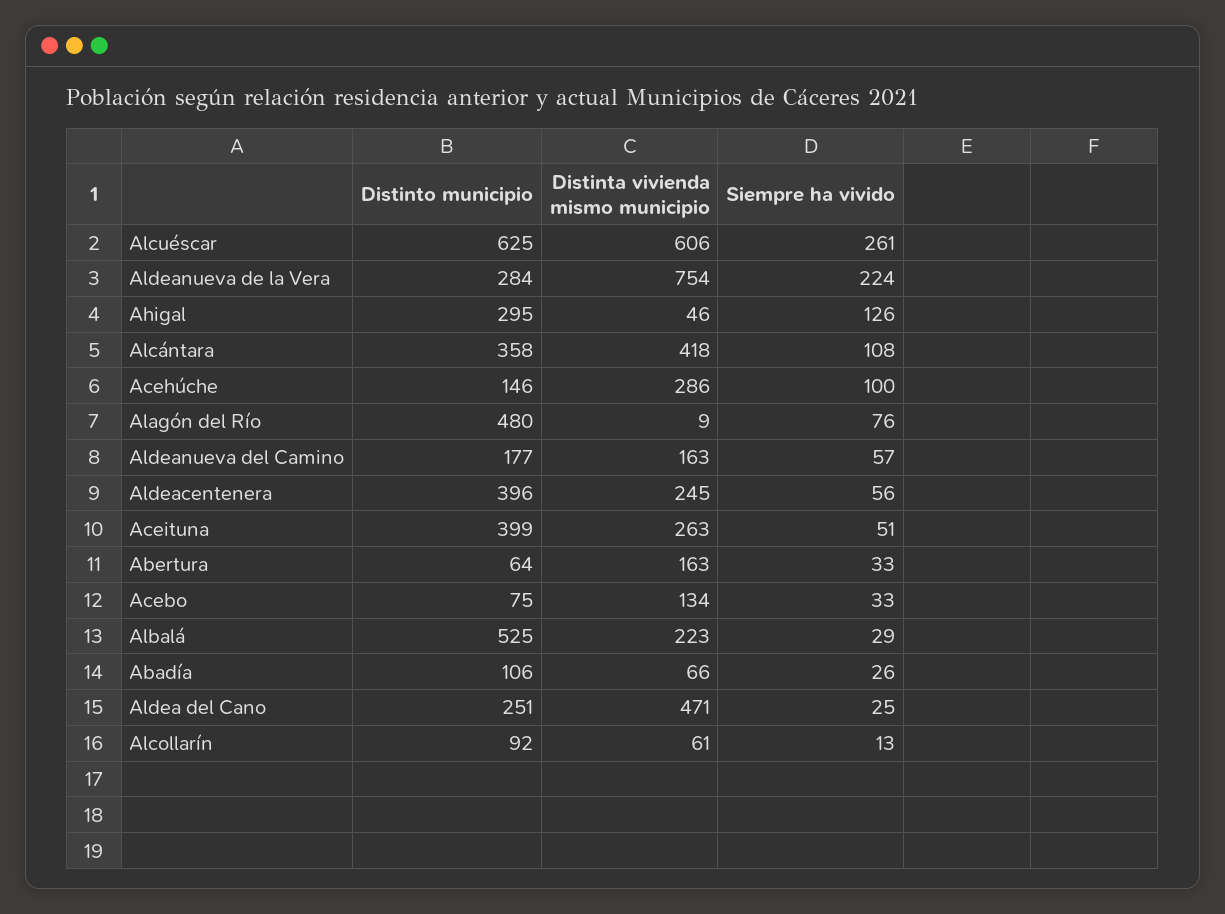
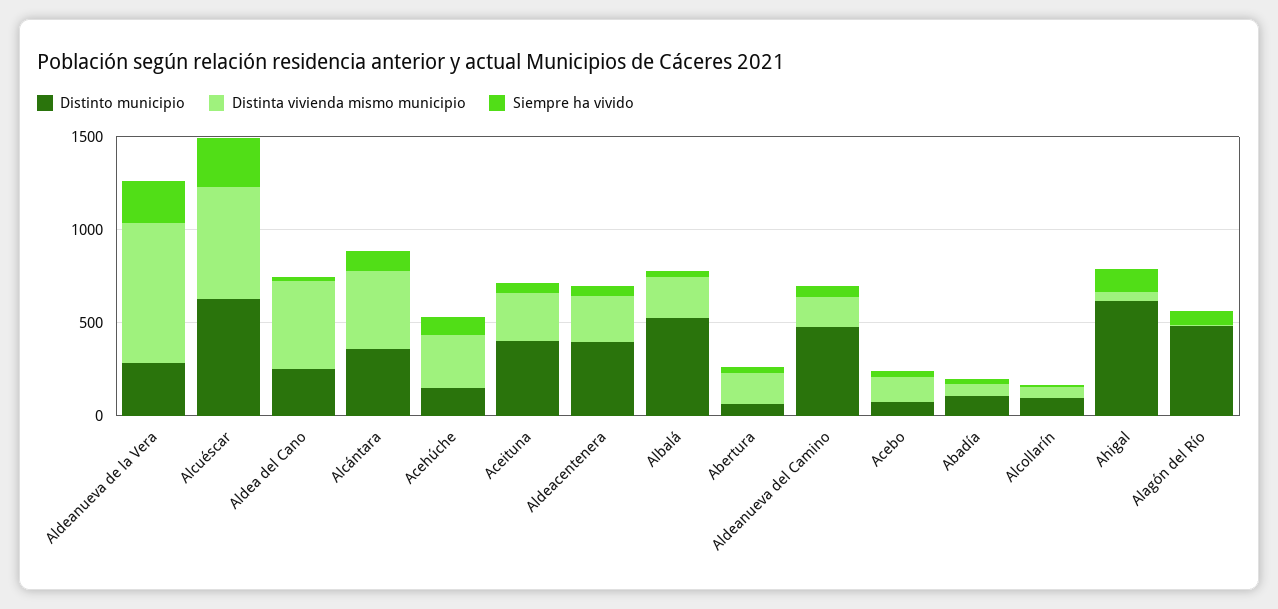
Distinto municipio, Ahigal: 295 -> 600
Distinto municipio, Aldeanueva del Camino: 177 -> 500

